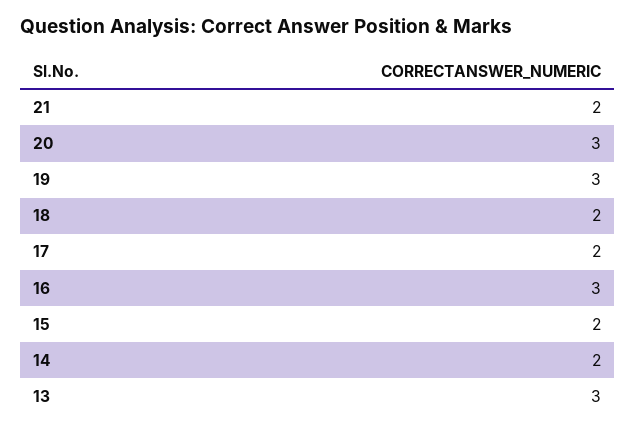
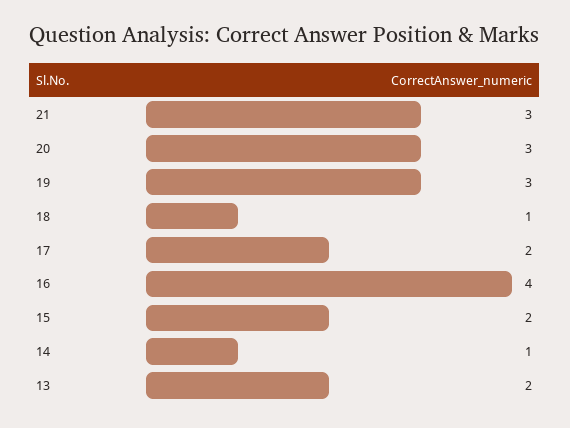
21: 2 -> 3
18: 2 -> 1
16: 3 -> 4
14: 2 -> 1
13: 3 -> 2

